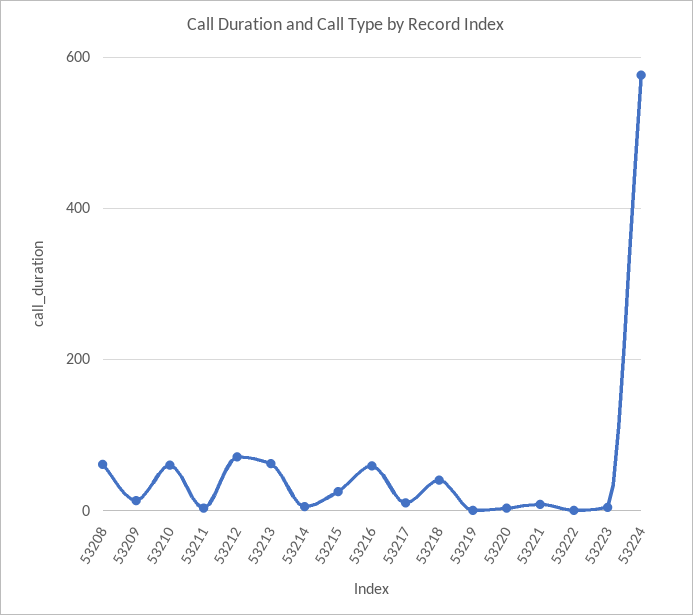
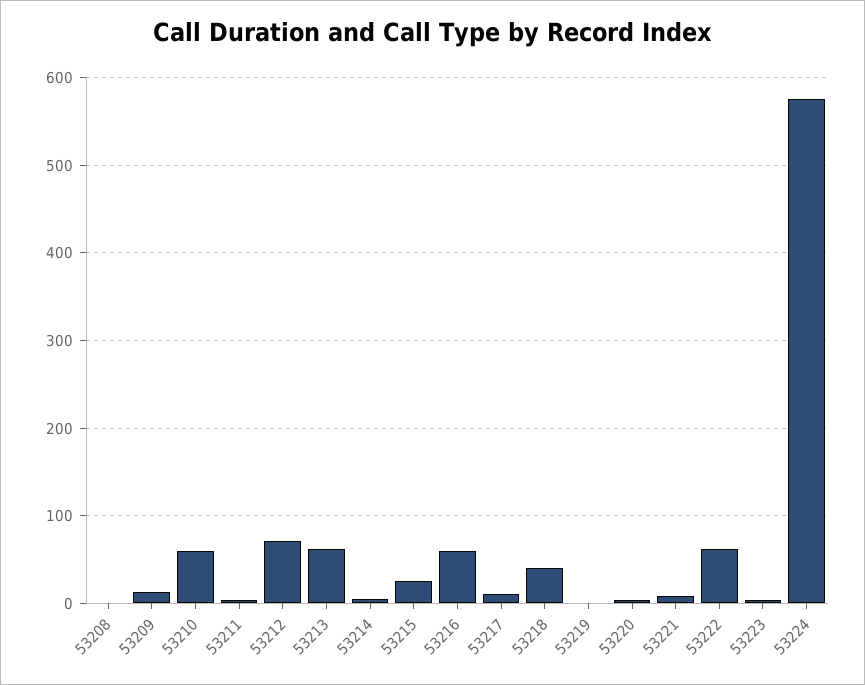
53208: 60 -> 0
53222: 0 -> 60

